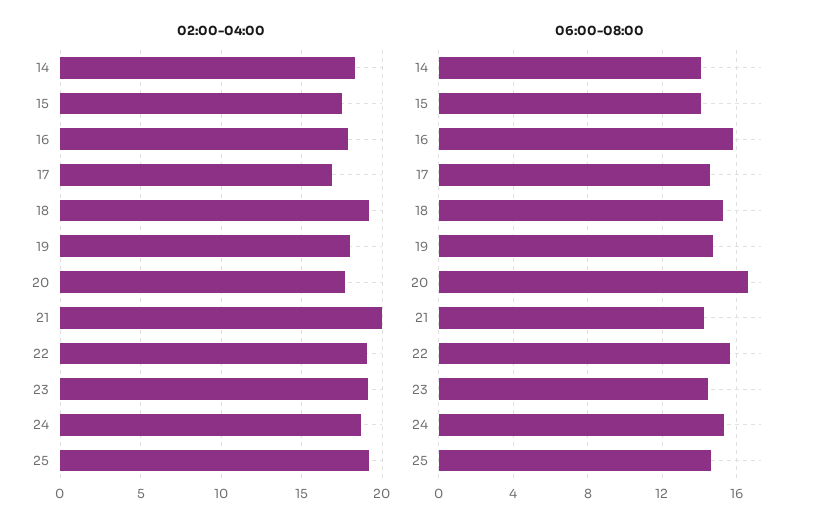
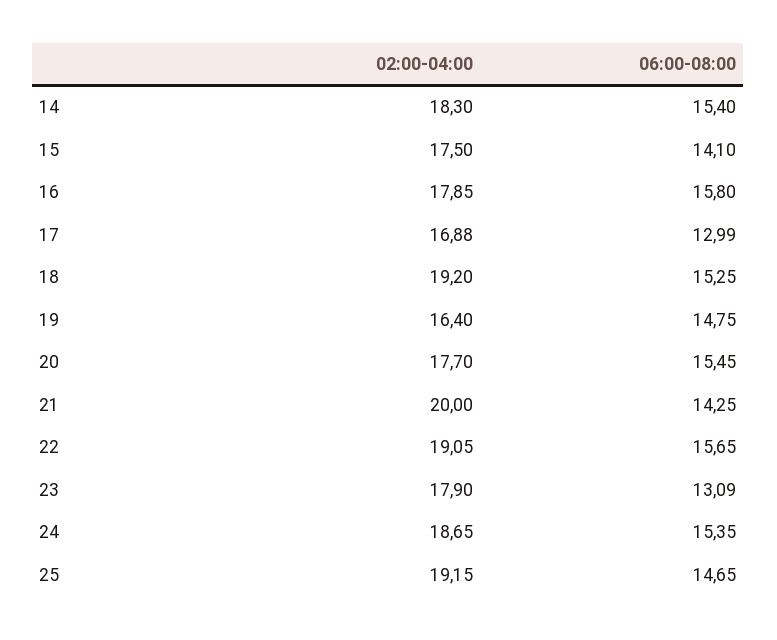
02:00-04:00, 19: 18 -> 16.4
02:00-04:00, 23: 19 -> 17.9
06:00-08:00, 14: 14 -> 15.4
06:00-08:00, 17: 14.5 -> 12.99
06:00-08:00, 20: 16.5 -> 15.45
06:00-08:00, 23: 14.5 -> 13.09

